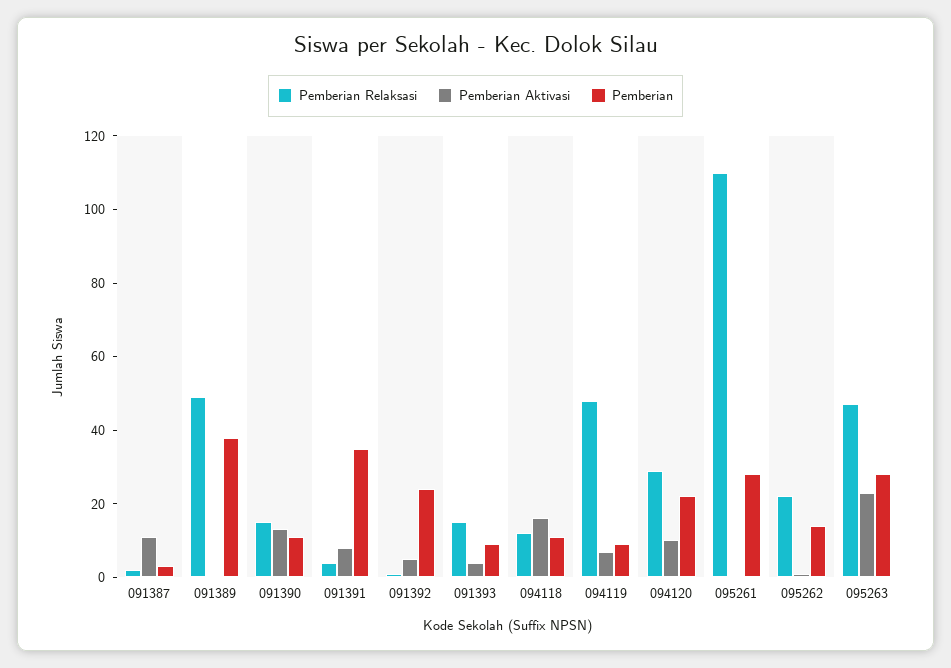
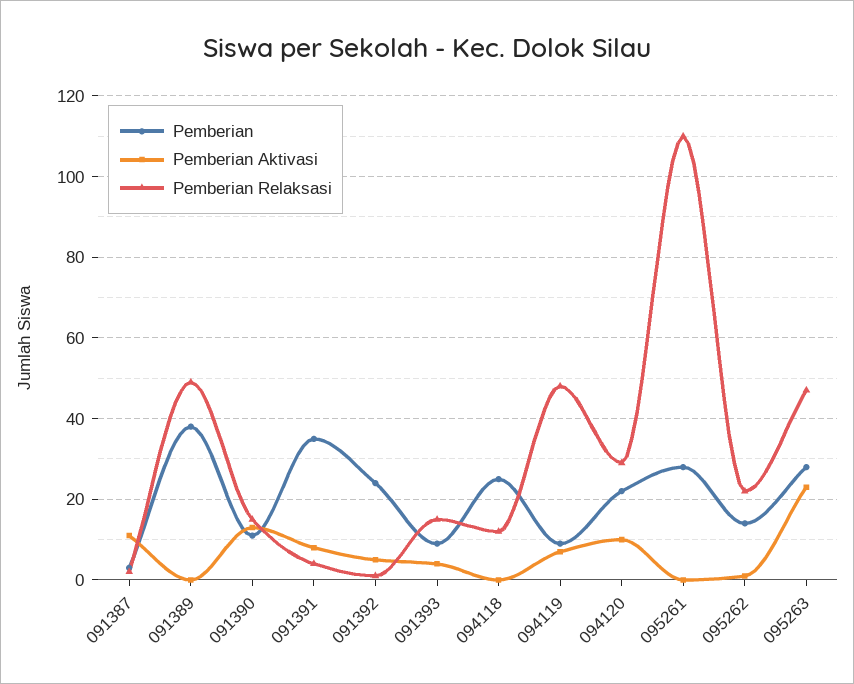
Pemberian Aktivasi, 094118: 15 -> 0
Pemberian, 094118: 10 -> 25

